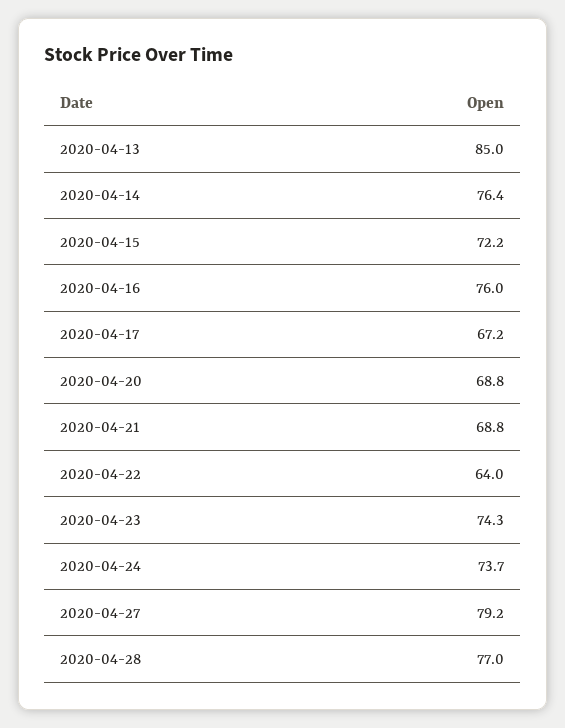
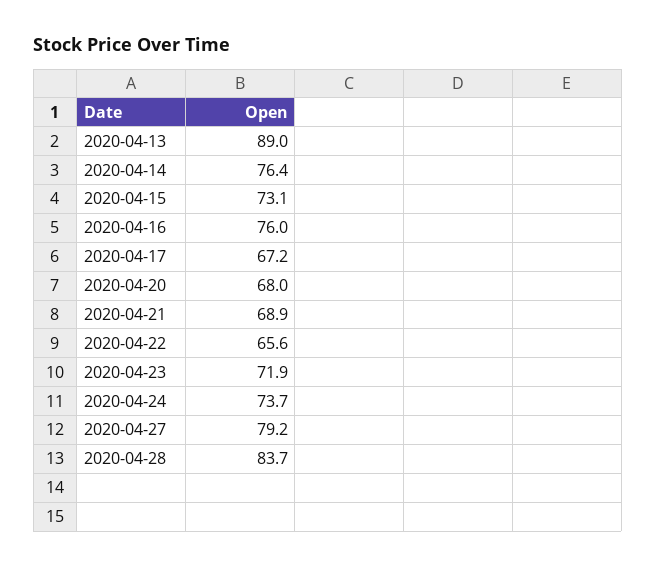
2020-04-13: 85 -> 89
2020-04-15: 72.2 -> 73.1
2020-04-20: 68.8 -> 68
2020-04-21: 68.8 -> 68.9
2020-04-22: 64 -> 65.6
2020-04-23: 74.3 -> 71.9
2020-04-28: 77 -> 83.7

